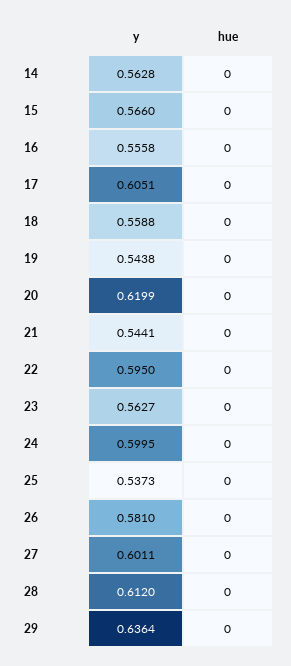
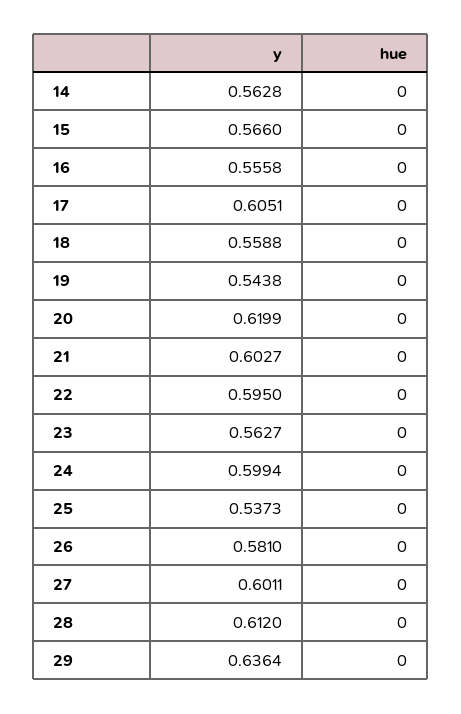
y, 21: 0.5441 -> 0.6027
y, 24: 0.5995 -> 0.5994

